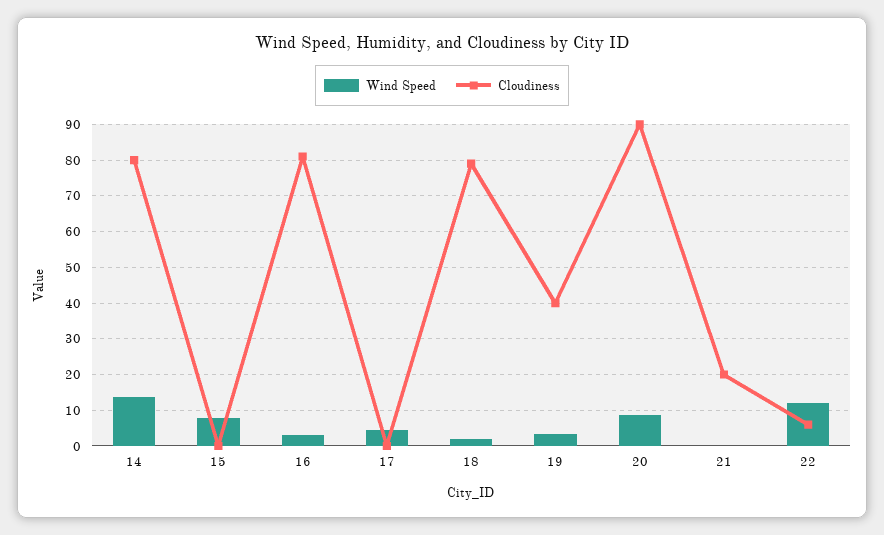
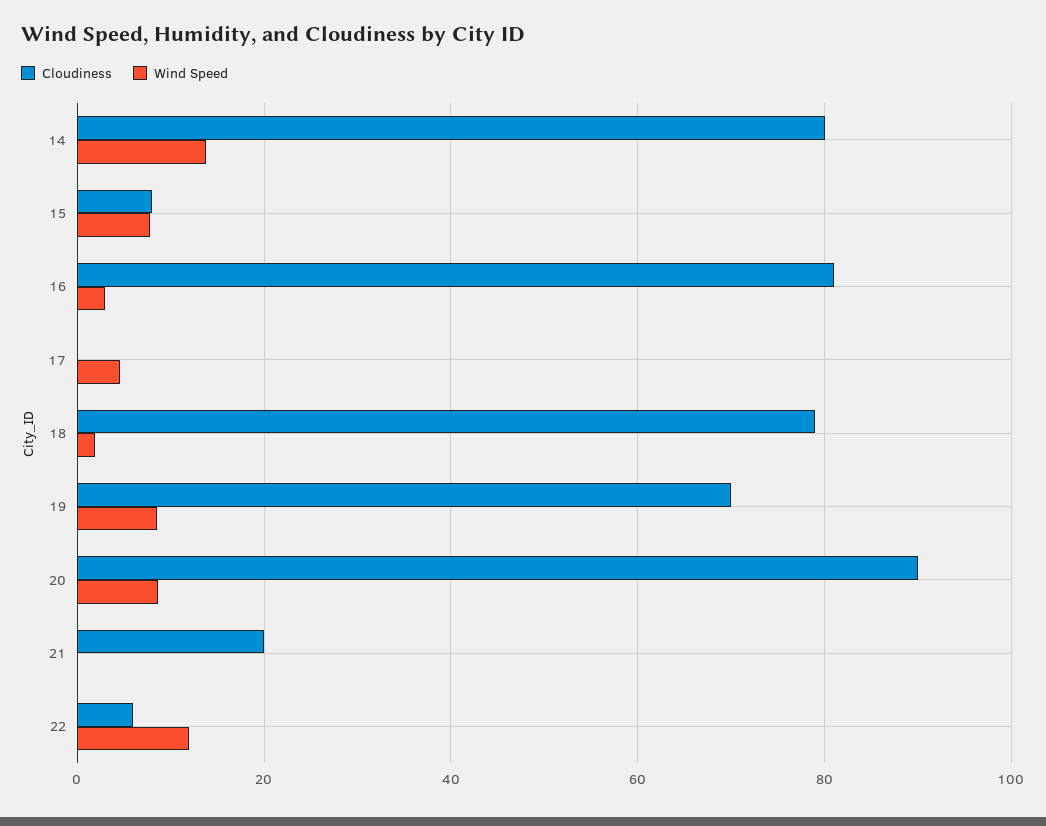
Cloudiness, 15: 0 -> 8
Wind Speed, 19: 4 -> 8
Cloudiness, 19: 40 -> 70

